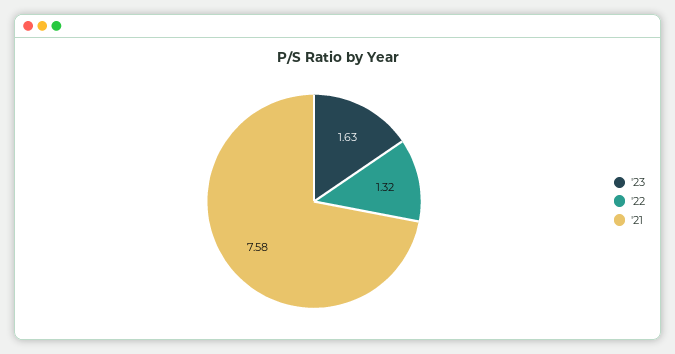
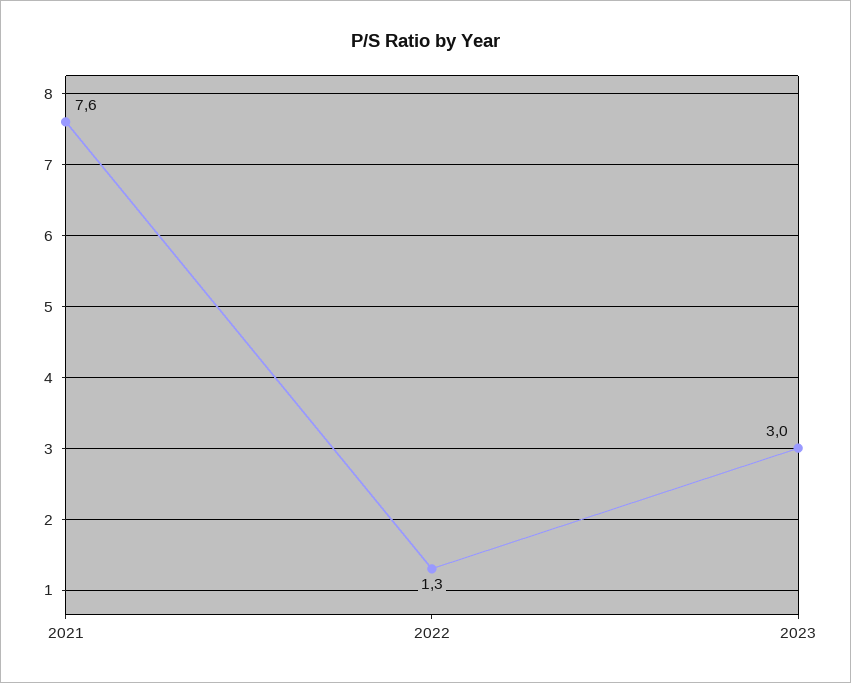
'23: 1.63 -> 3

